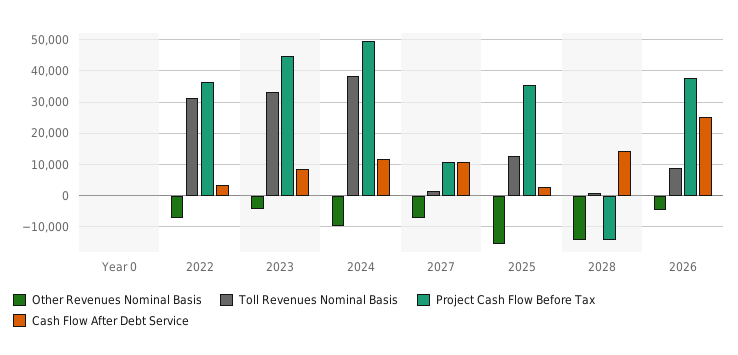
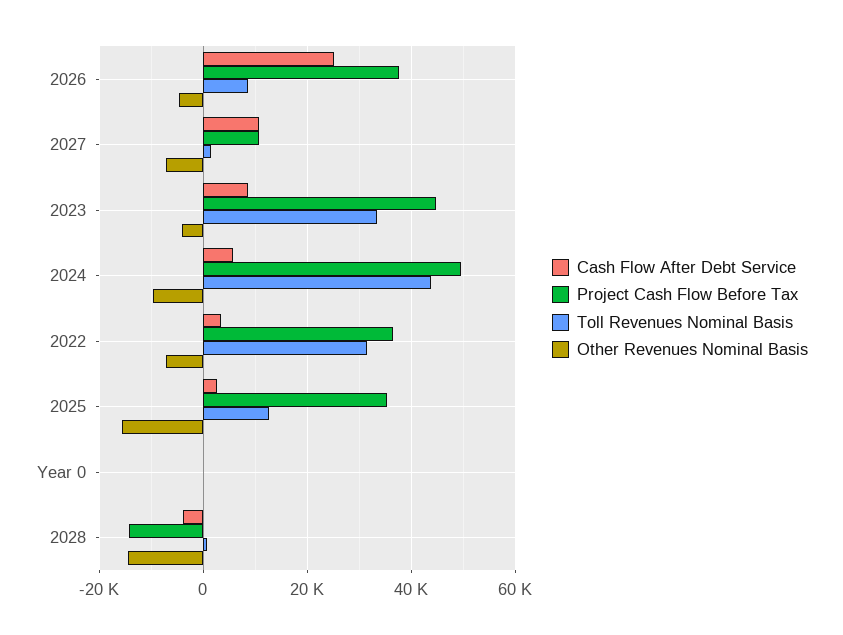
Toll Revenues Nominal Basis, 2024: 38000 -> 44000
Cash Flow After Debt Service, 2024: 12000 -> 6000
Cash Flow After Debt Service, 2028: 14000 -> -4000

